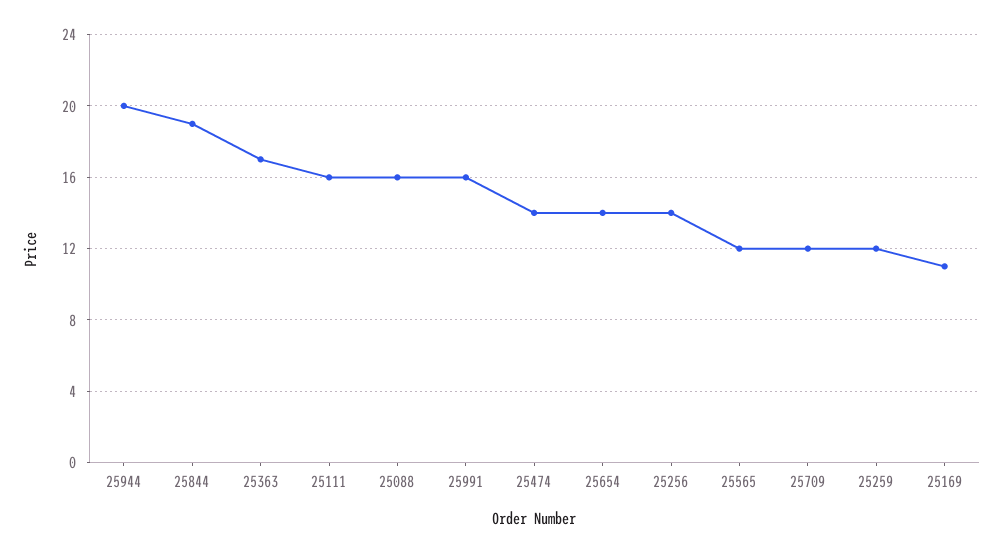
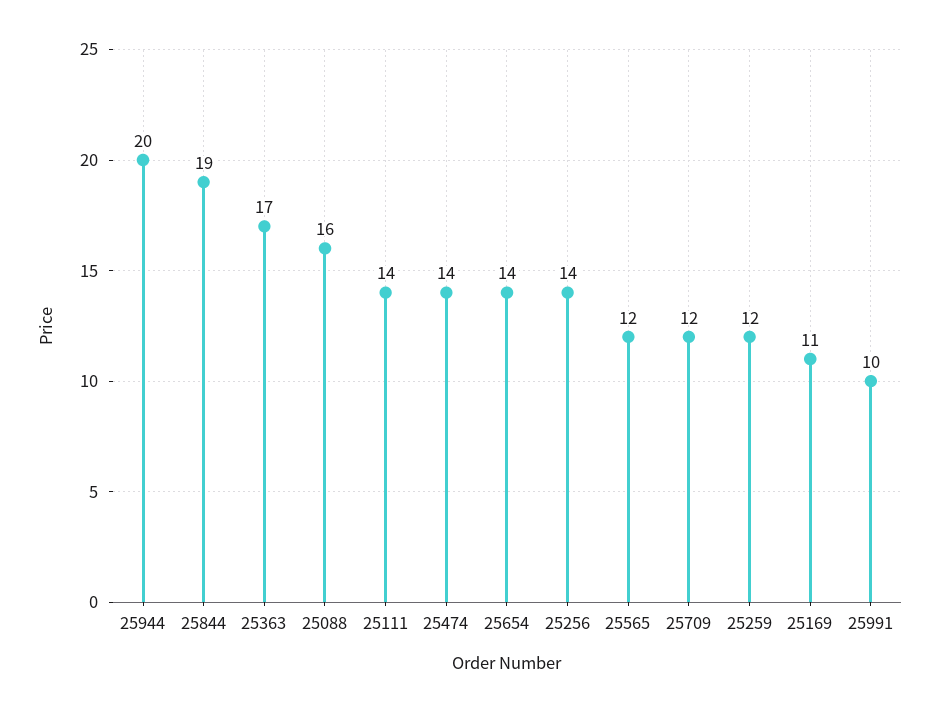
25111: 16 -> 14
25991: 16 -> 10

